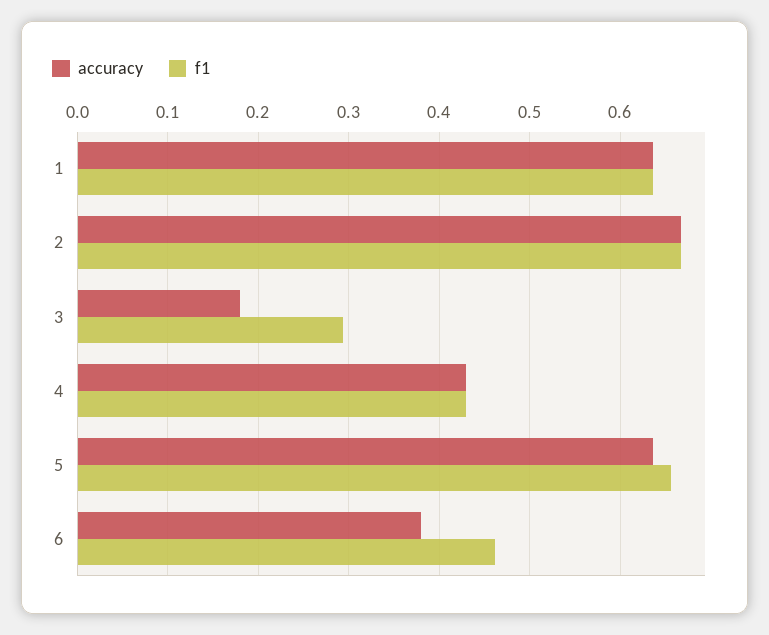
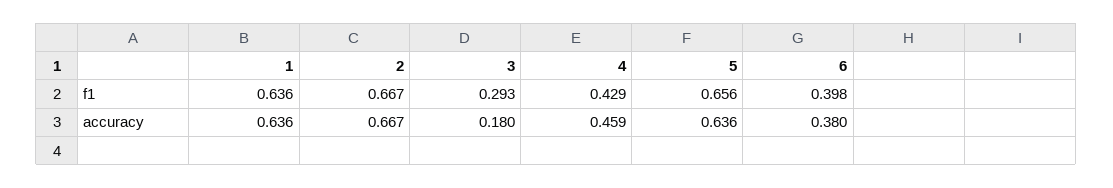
accuracy, 4: 0.43 -> 0.459
f1, 6: 0.46 -> 0.398

